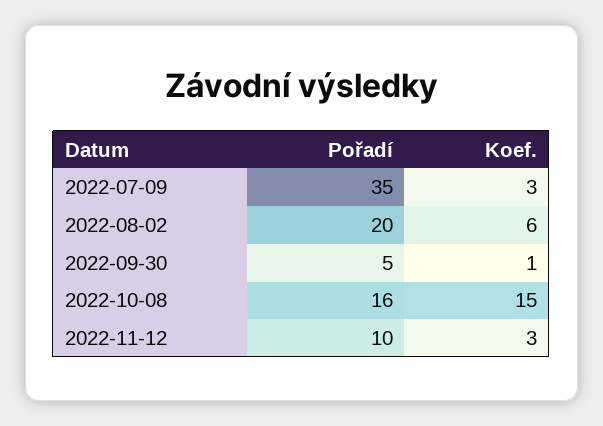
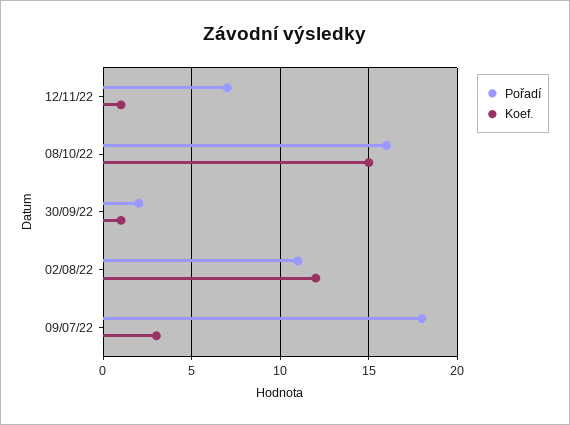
Pořadí, 2022-07-09: 35 -> 18
Pořadí, 2022-08-02: 20 -> 11
Koef., 2022-08-02: 6 -> 12
Pořadí, 2022-09-30: 5 -> 2
Pořadí, 2022-11-12: 10 -> 7
Koef., 2022-11-12: 3 -> 1

